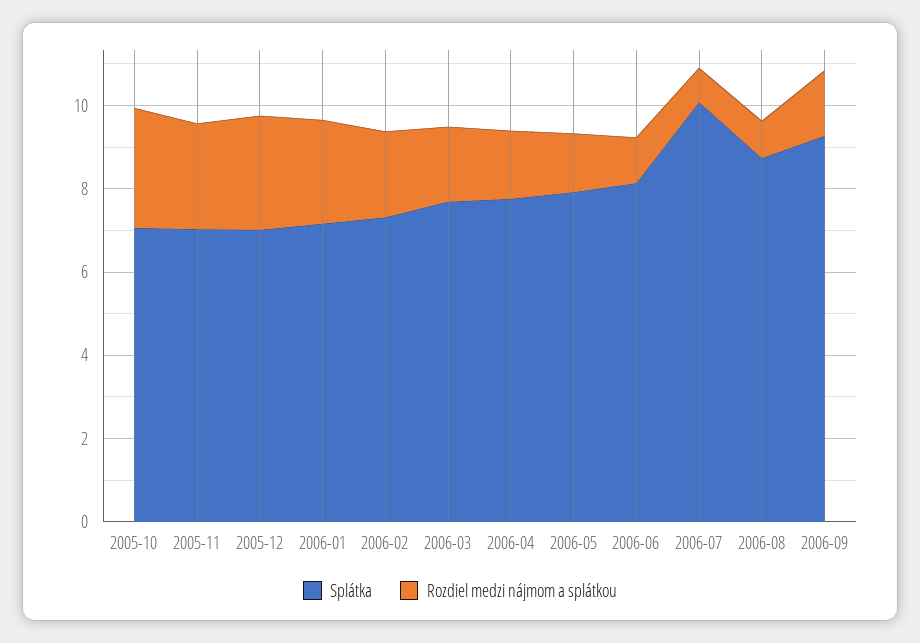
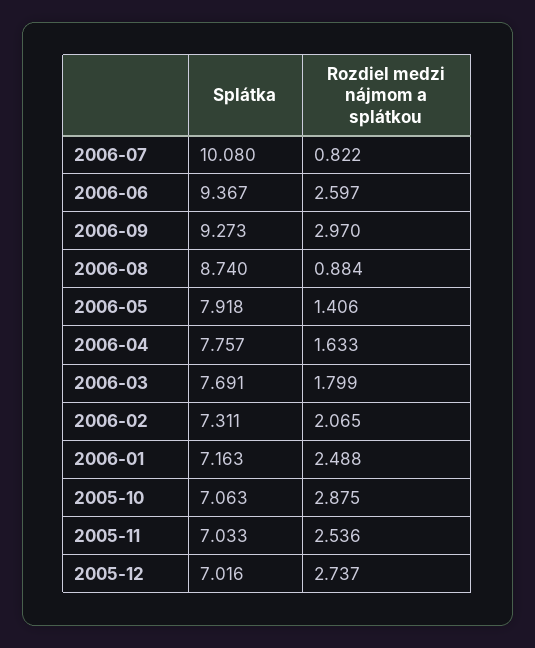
Splátka, 2006-06: 8 -> 9.367
Rozdiel medzi nájmom a splátkou, 2006-06: 1 -> 2.597
Rozdiel medzi nájmom a splátkou, 2006-09: 1.5 -> 2.97

